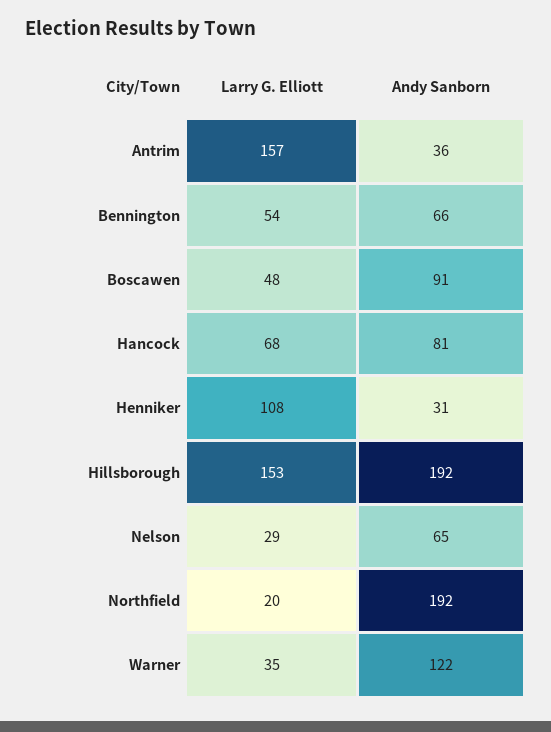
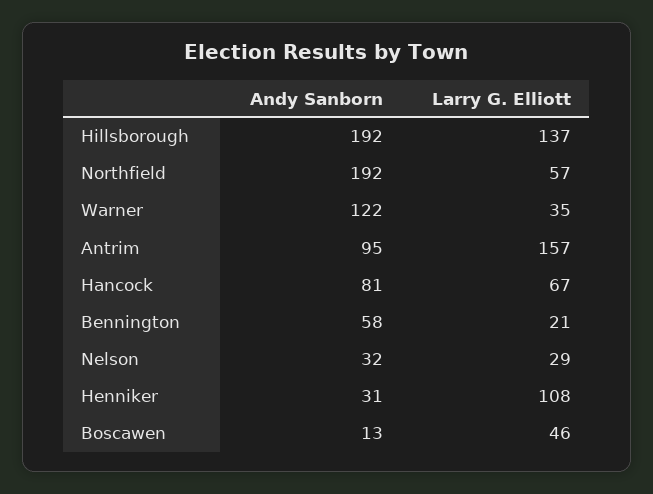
Andy Sanborn, Antrim: 36 -> 95
Larry G. Elliott, Bennington: 54 -> 21
Andy Sanborn, Bennington: 66 -> 58
Larry G. Elliott, Boscawen: 48 -> 46
Andy Sanborn, Boscawen: 91 -> 13
Larry G. Elliott, Hancock: 68 -> 67
Larry G. Elliott, Hillsborough: 153 -> 137
Andy Sanborn, Nelson: 65 -> 32
Larry G. Elliott, Northfield: 20 -> 57

